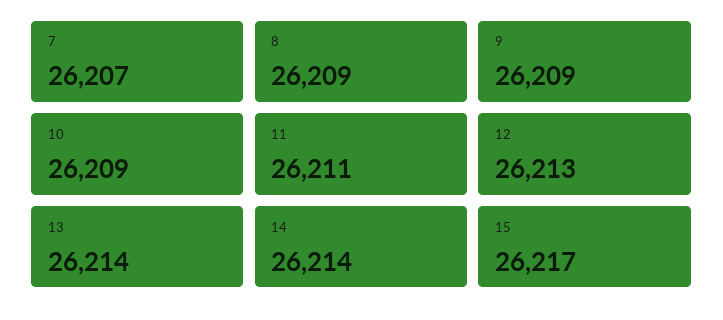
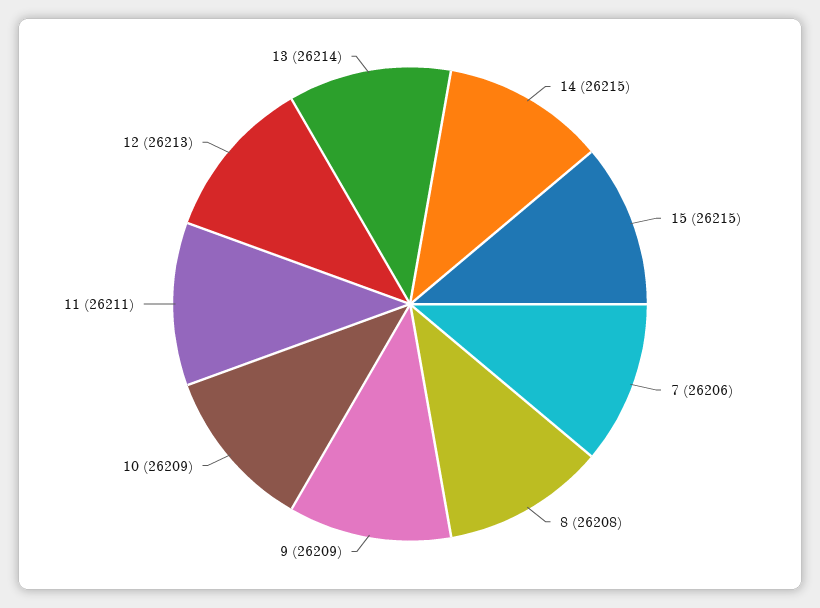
7: 26207 -> 26206
8: 26209 -> 26208
14: 26214 -> 26215
15: 26217 -> 26215

